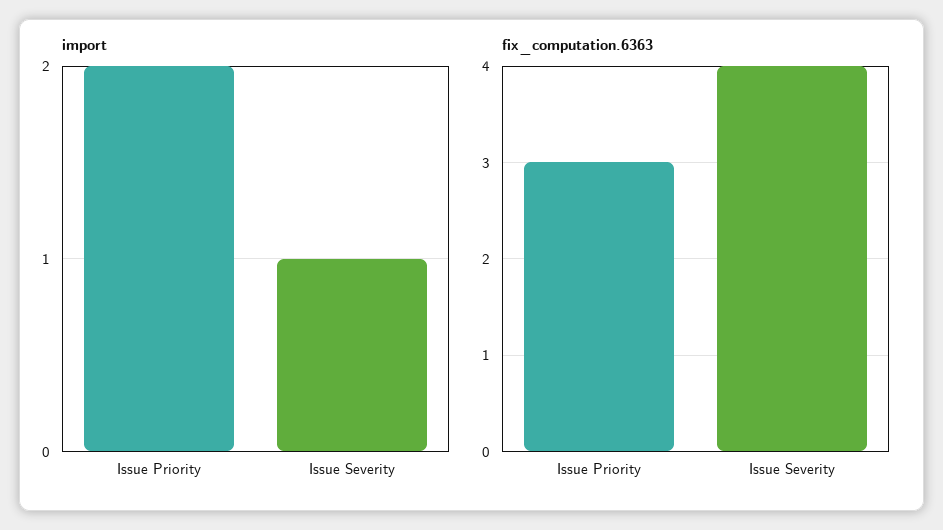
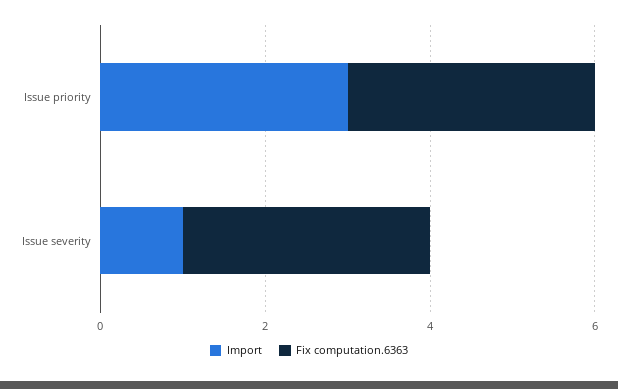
import, Issue Priority: 2 -> 3
fix_computation.6363, Issue Severity: 4 -> 3

